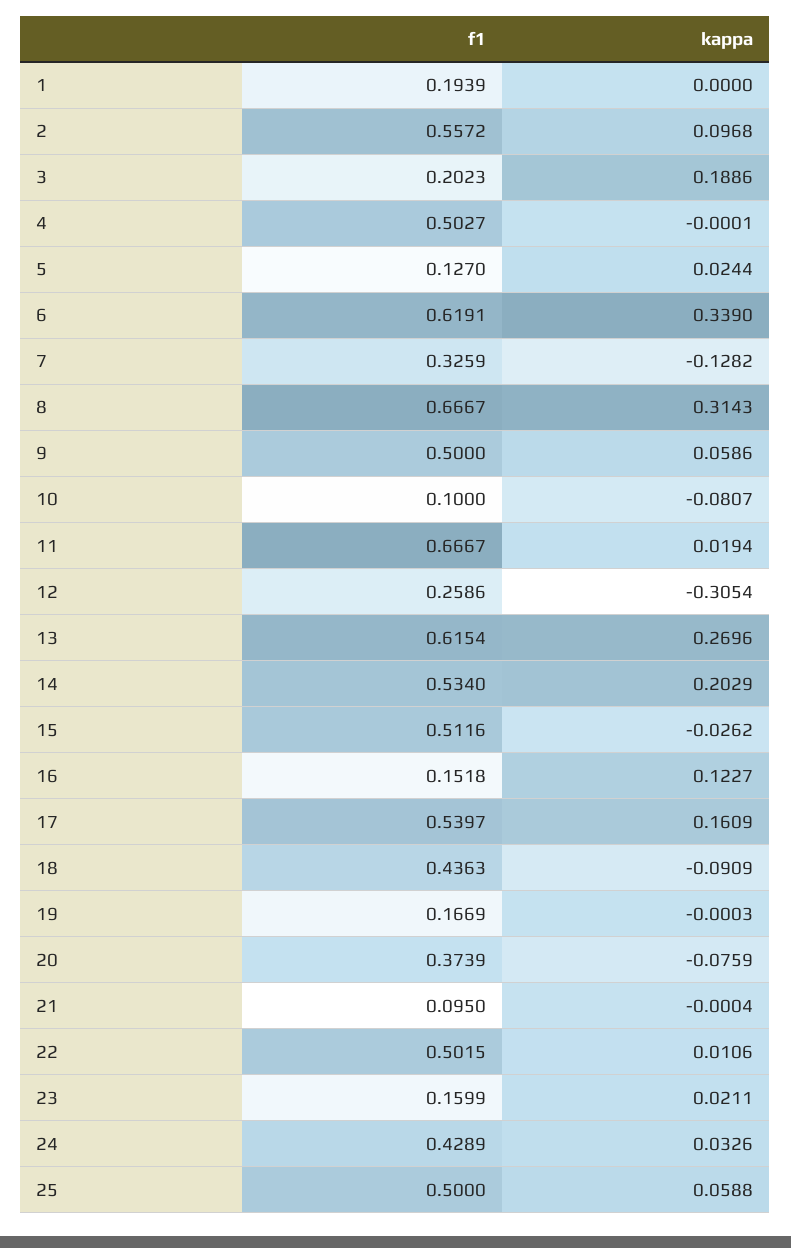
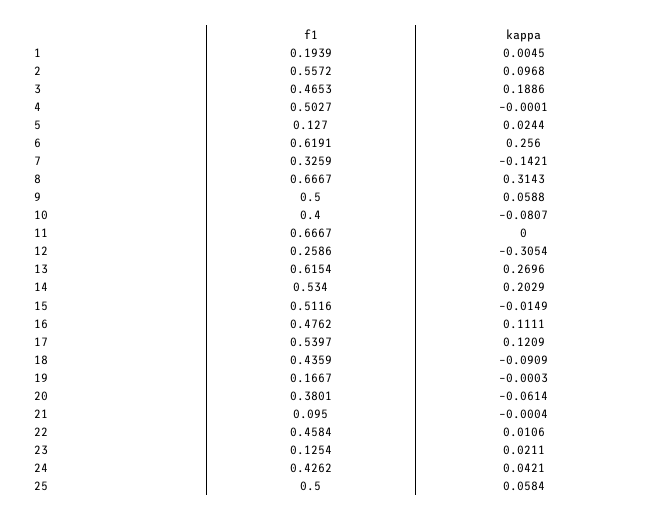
kappa, 1: 0 -> 0.0045
f1, 3: 0.2023 -> 0.4653
kappa, 6: 0.339 -> 0.256
kappa, 7: -0.1282 -> -0.1421
kappa, 9: 0.0586 -> 0.0588
f1, 10: 0.1 -> 0.4
kappa, 11: 0.0194 -> 0
kappa, 15: -0.0262 -> -0.0149
f1, 16: 0.1518 -> 0.4762
kappa, 16: 0.1227 -> 0.1111
kappa, 17: 0.1609 -> 0.1209
f1, 18: 0.4363 -> 0.4359
f1, 19: 0.1669 -> 0.1667
f1, 20: 0.3739 -> 0.3801
kappa, 20: -0.0759 -> -0.0614
f1, 22: 0.5015 -> 0.4584
f1, 23: 0.1599 -> 0.1254
f1, 24: 0.4289 -> 0.4262
kappa, 24: 0.0326 -> 0.0421
kappa, 25: 0.0588 -> 0.0584

